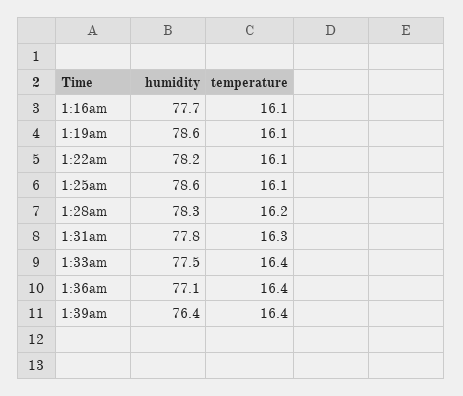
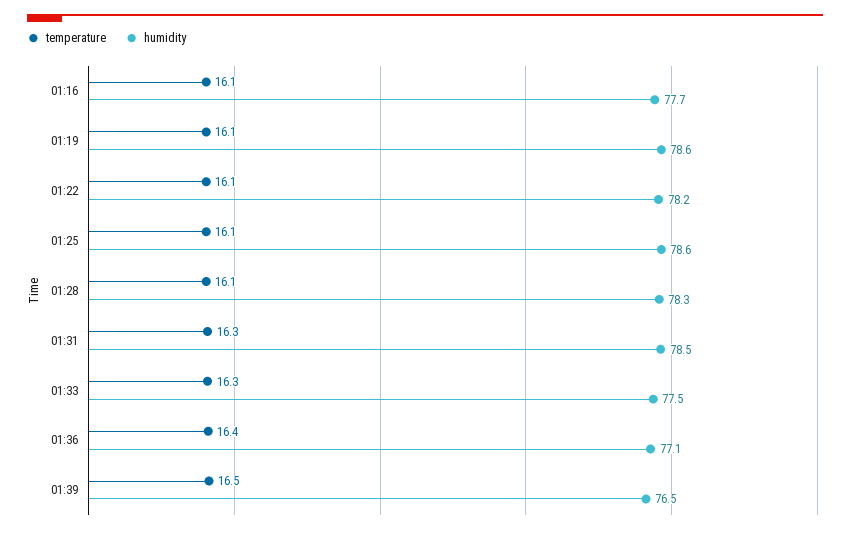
temperature, 1:28am: 16.2 -> 16.1
humidity, 1:31am: 77.8 -> 78.5
temperature, 1:33am: 16.4 -> 16.3
humidity, 1:39am: 76.4 -> 76.5
temperature, 1:39am: 16.4 -> 16.5

